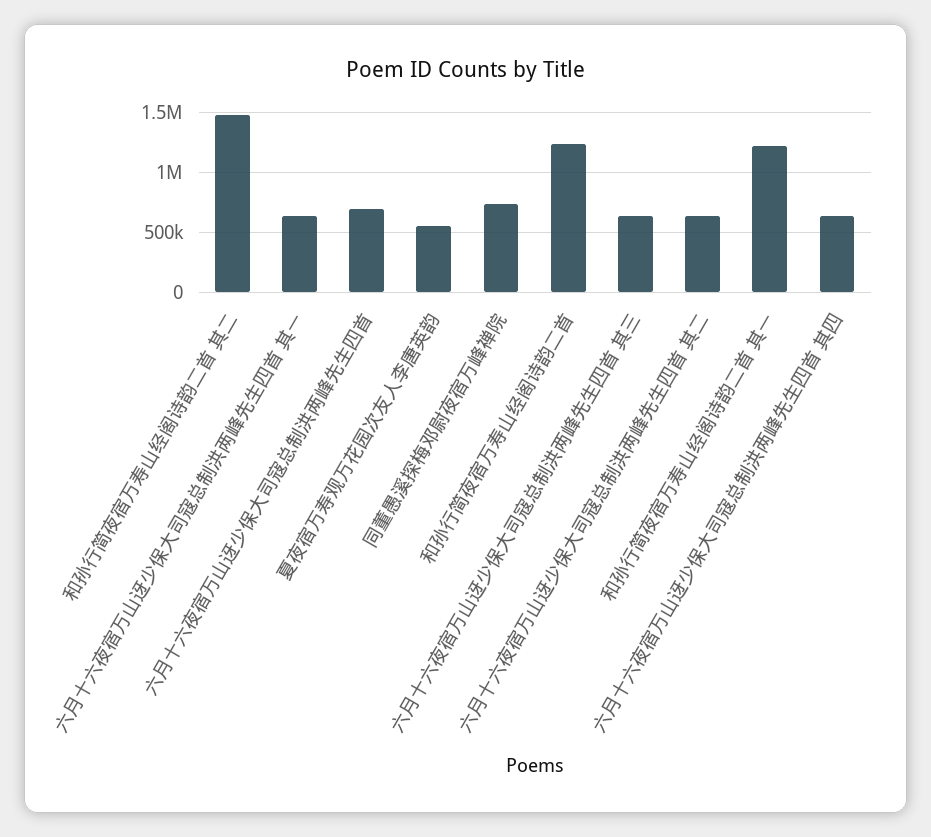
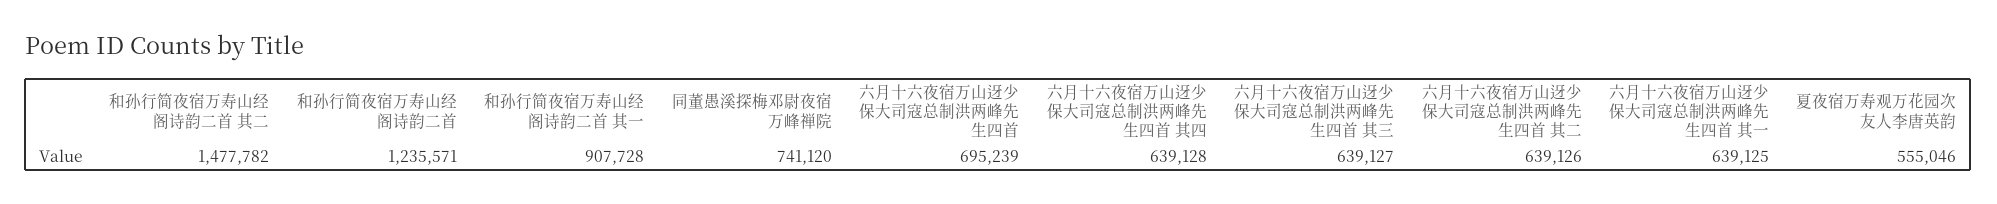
和孙行简夜宿万寿山经阁诗韵二首 其一: 1200000 -> 907728

